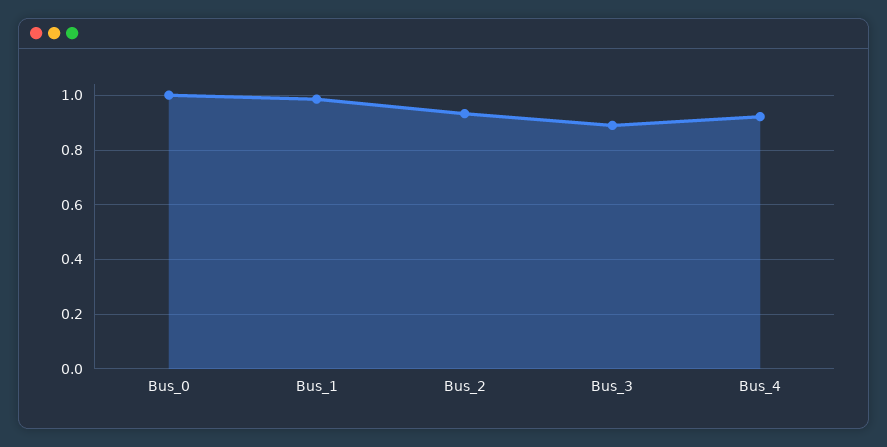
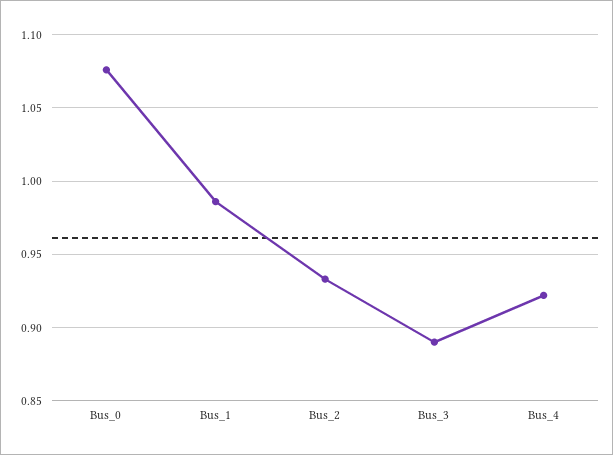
Bus_0: 1 -> 1.075

